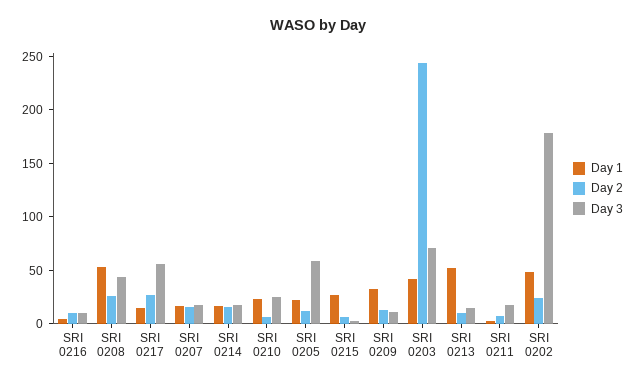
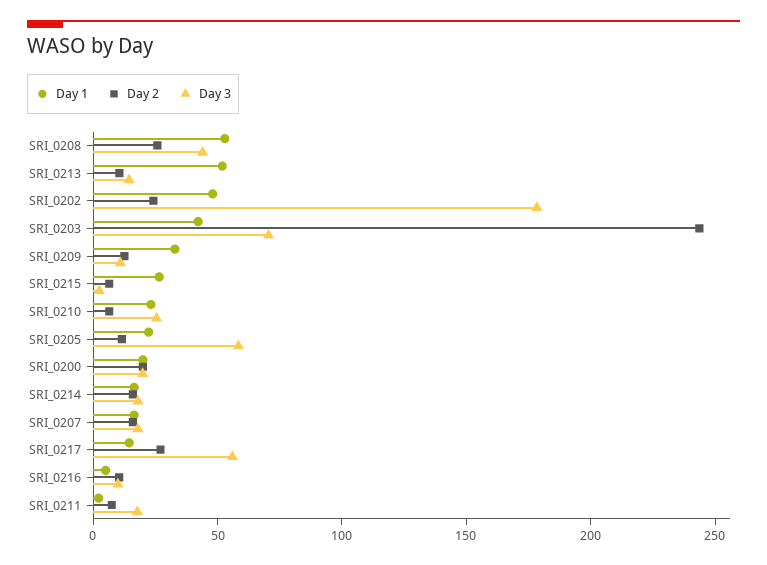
Day 1, SRI_0200: none -> 20
Day 2, SRI_0200: none -> 20
Day 3, SRI_0200: none -> 20

